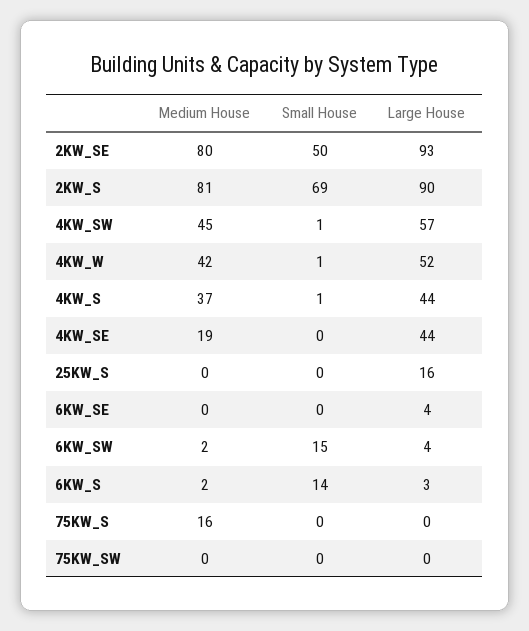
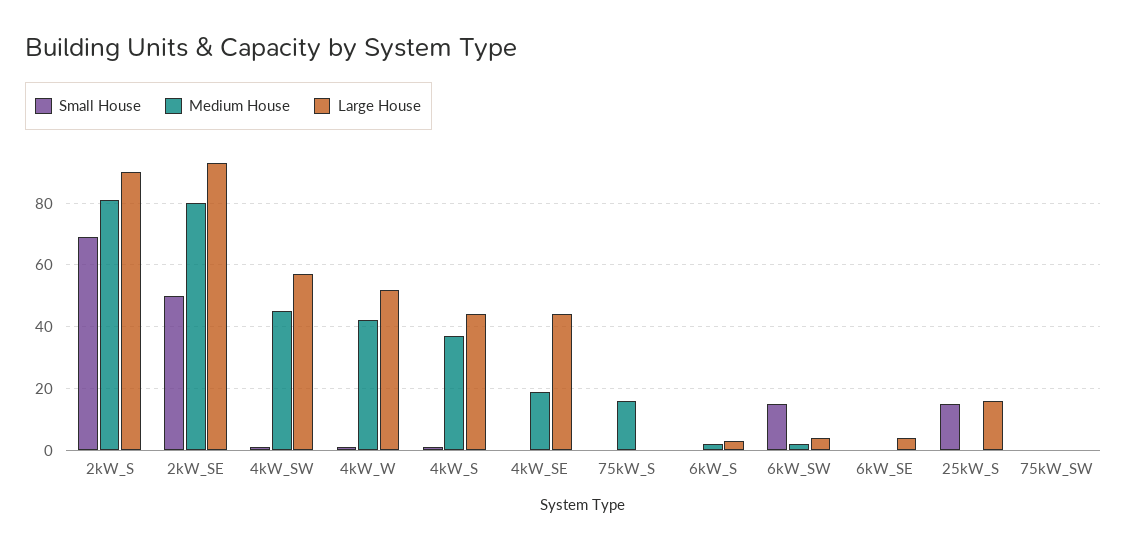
Small House, 25KW_S: 0 -> 15
Small House, 6KW_S: 14 -> 0

